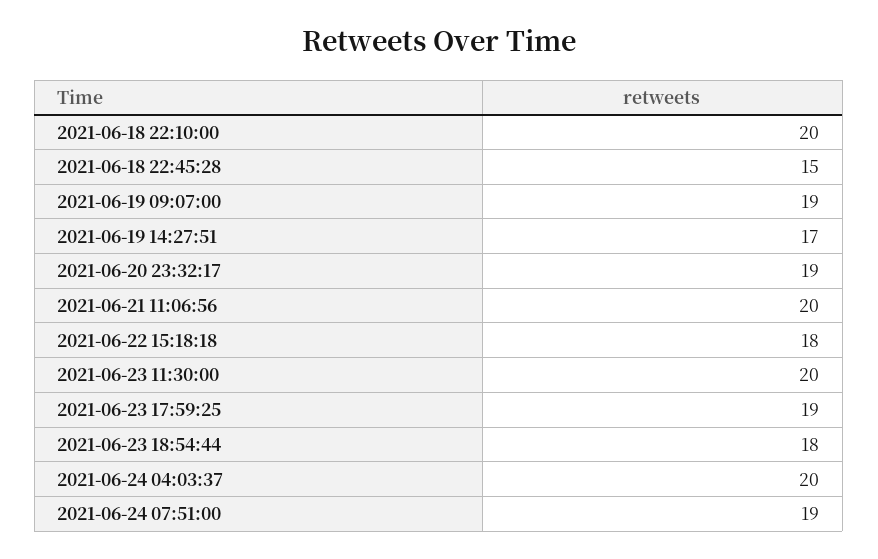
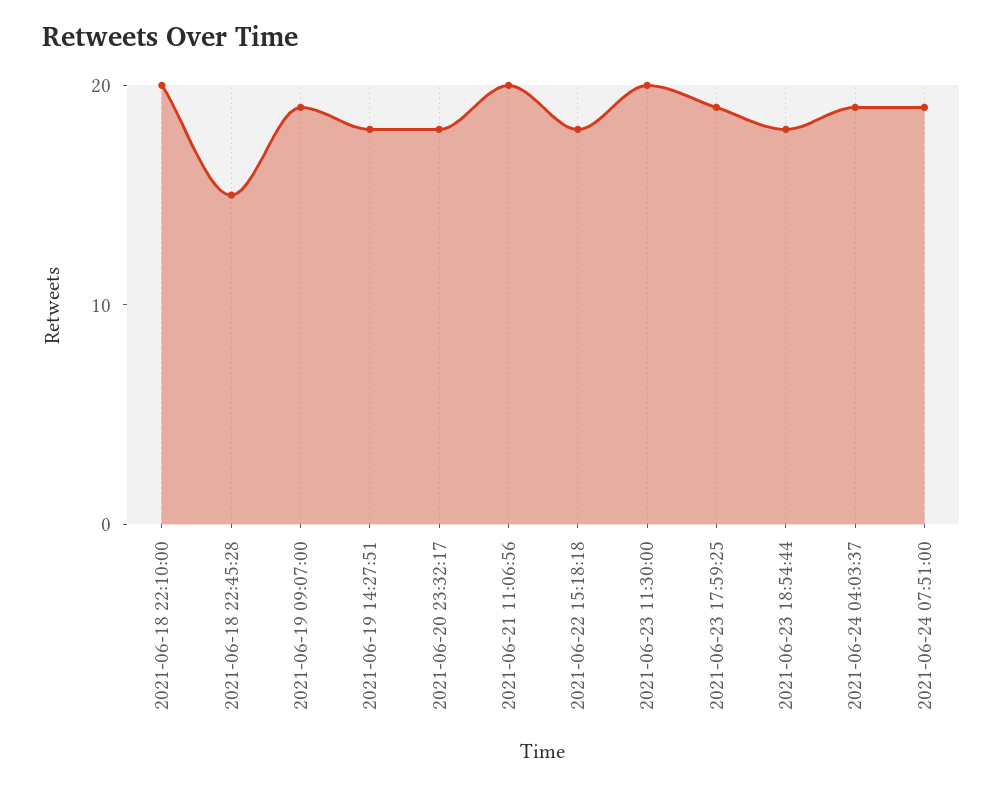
2021-06-19 14:27:51: 17 -> 18
2021-06-20 23:32:17: 19 -> 18
2021-06-24 04:03:37: 20 -> 19

